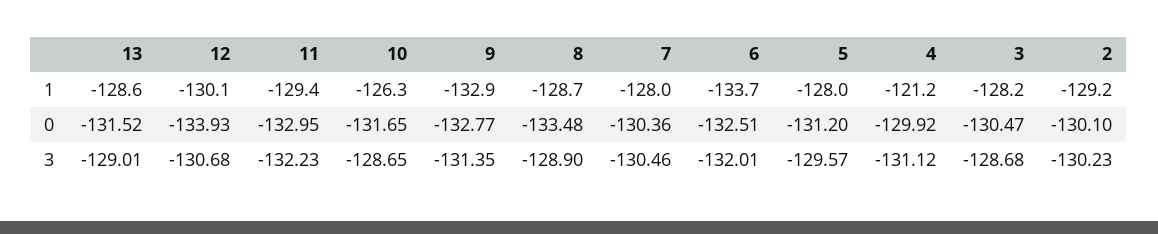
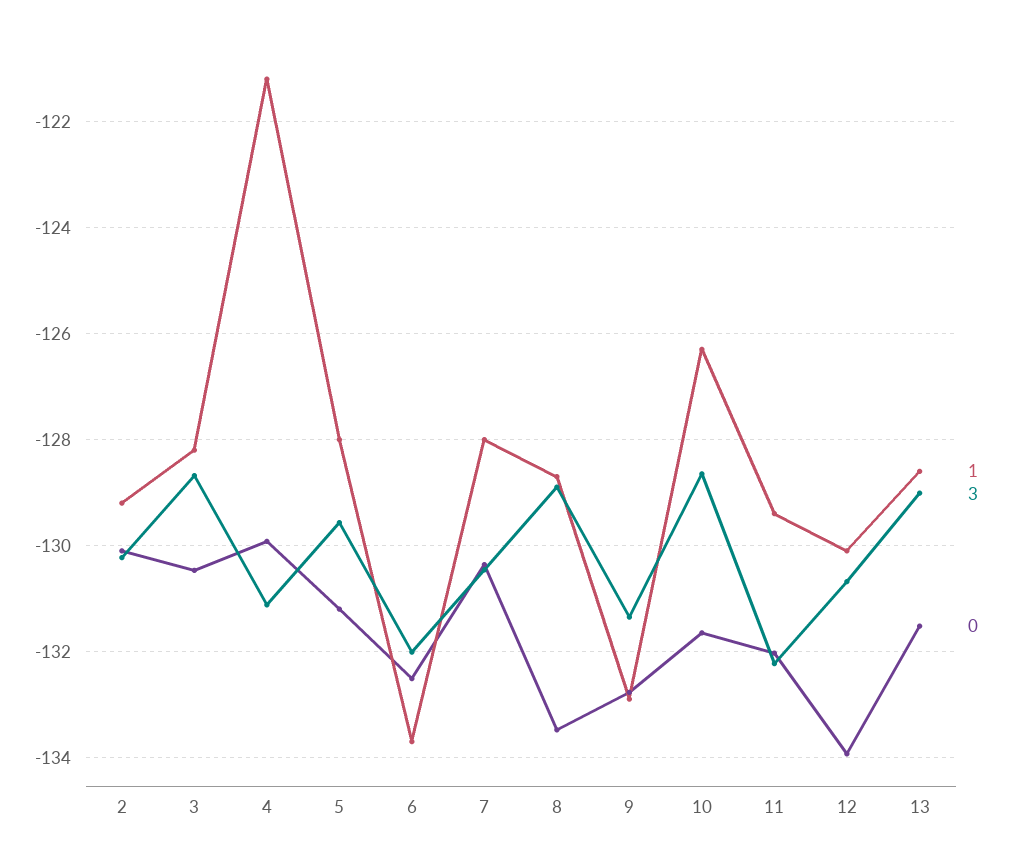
0, 11: -132.95 -> -132

